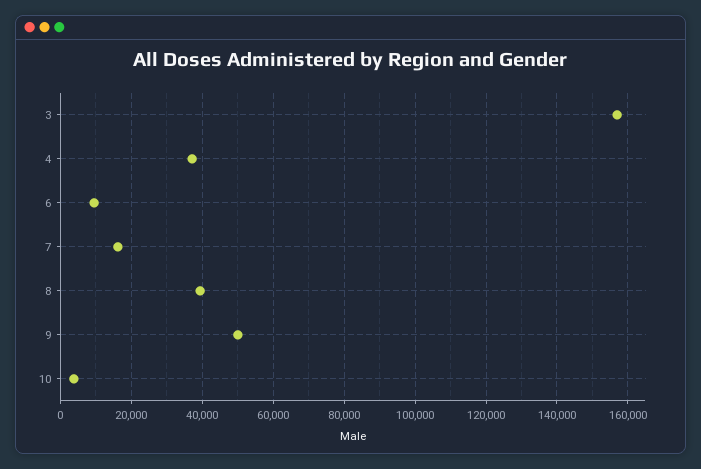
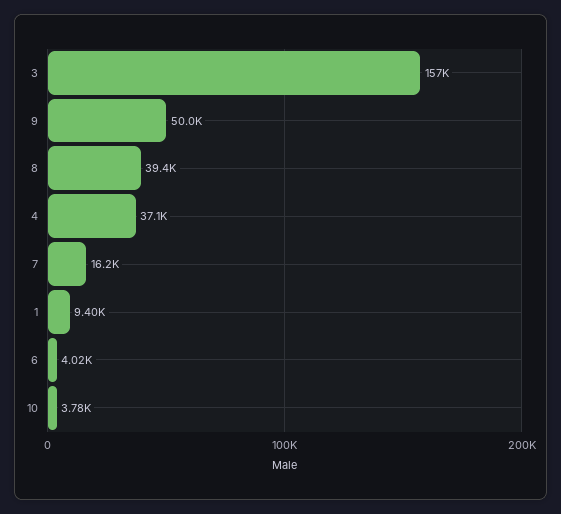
6: 10000 -> 4020
1: none -> 9400

